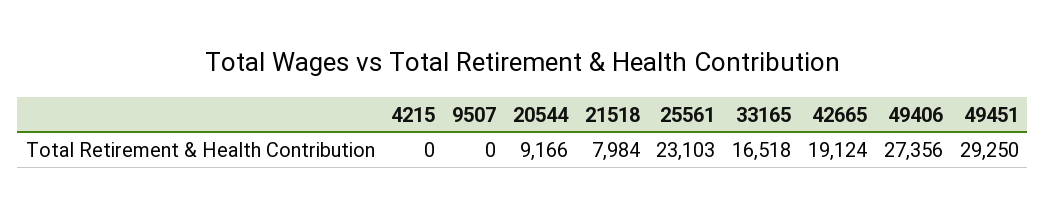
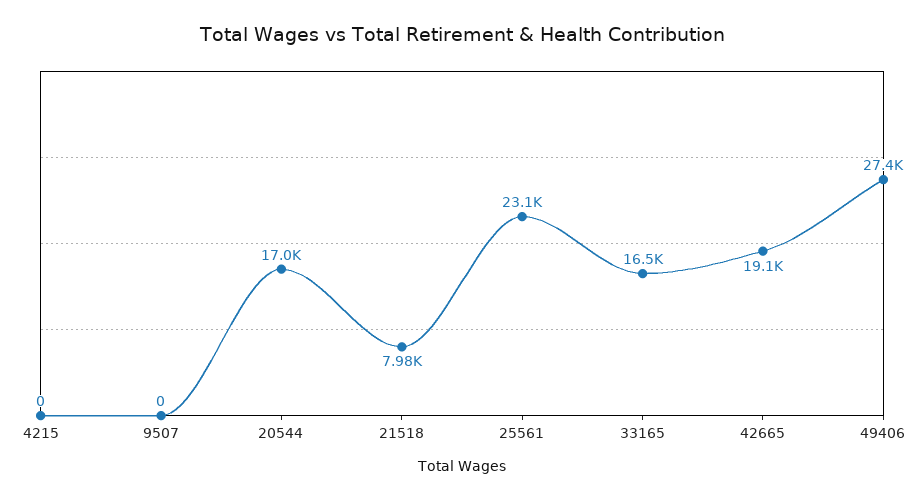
20544: 9166 -> 17000
49451: 29250 -> none

